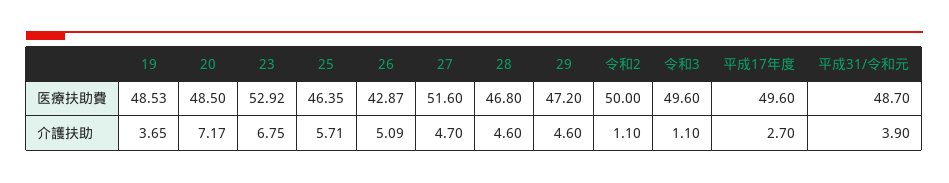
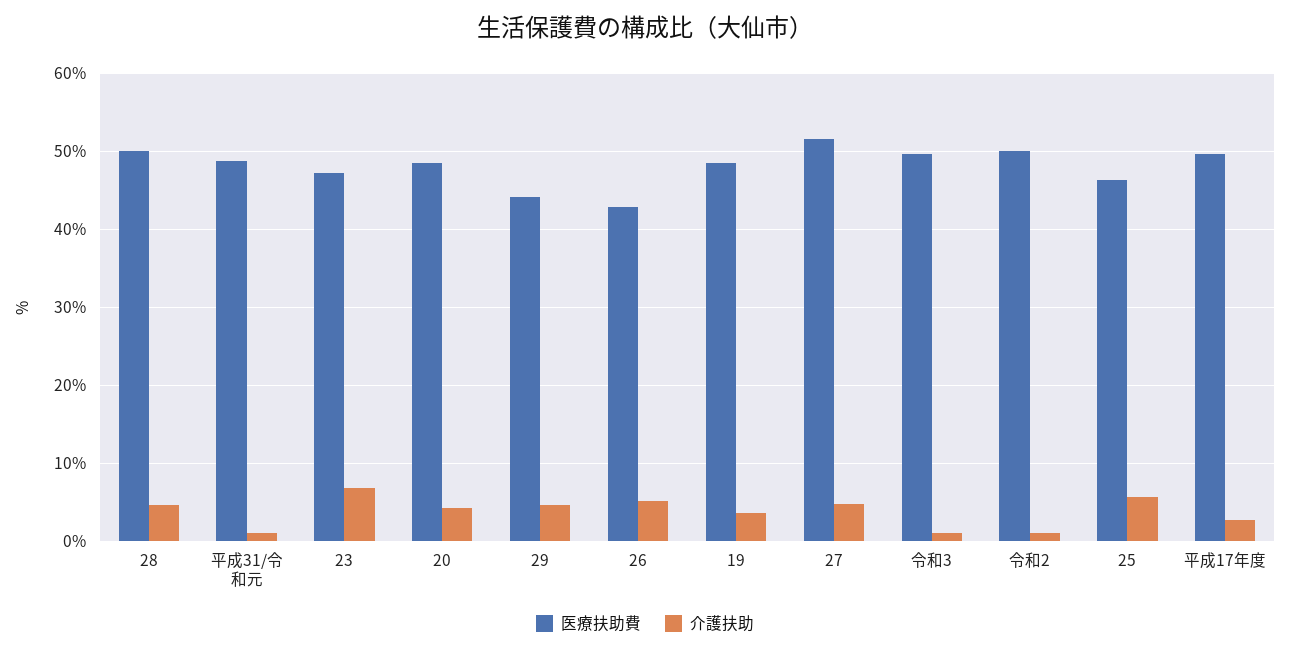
医療扶助費, 23: 52.92 -> 47
医療扶助費, 28: 46.8 -> 50
医療扶助費, 29: 47.2 -> 44
介護扶助, 20: 7.17 -> 4
介護扶助, 平成31/令和元: 3.9 -> 1

